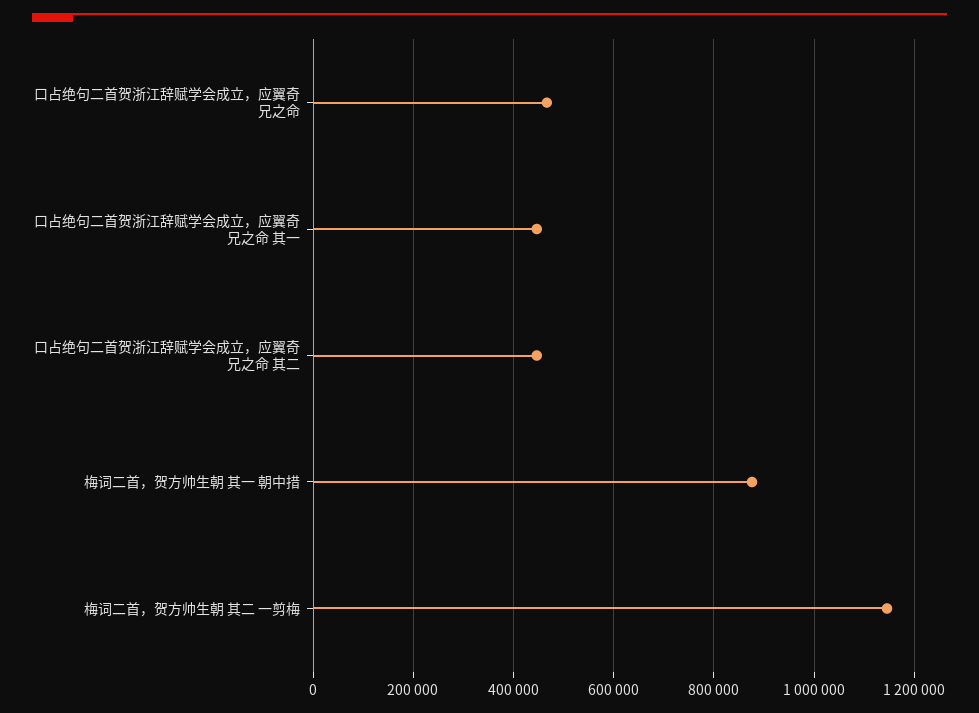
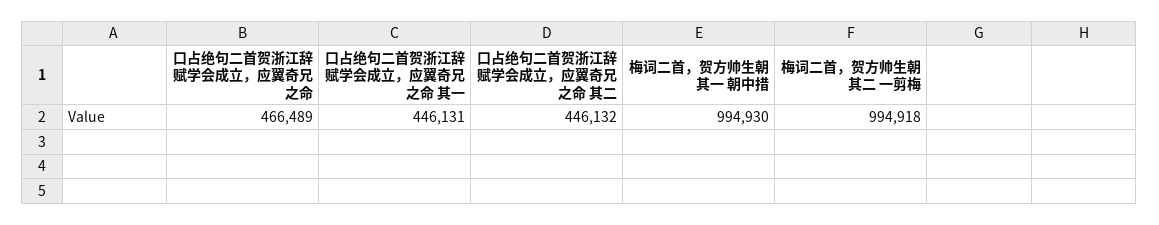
梅词二首，贺方帅生朝 其一 朝中措: 880000 -> 994930
梅词二首，贺方帅生朝 其二 一剪梅: 1140000 -> 994918

